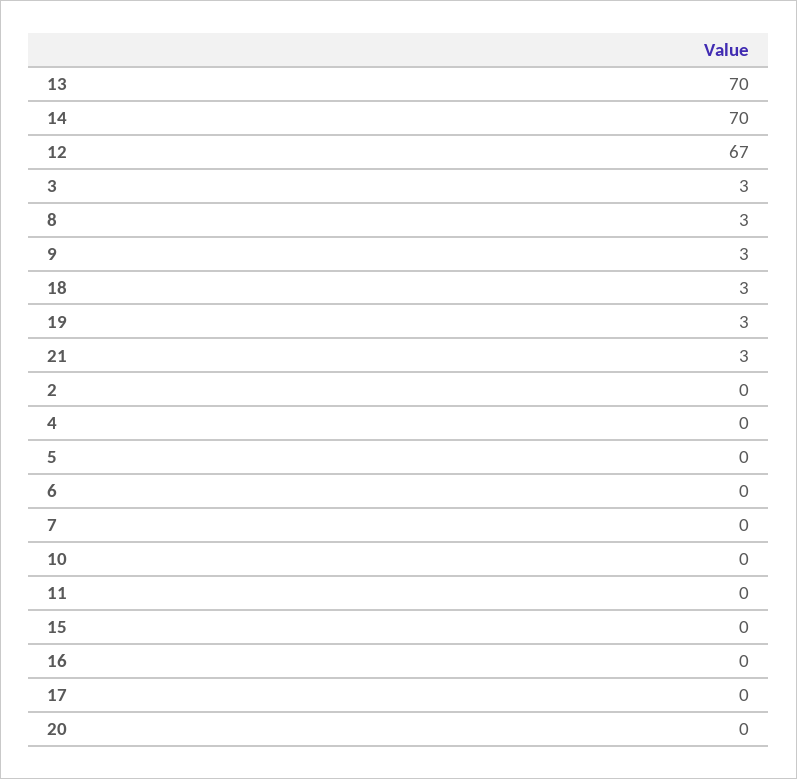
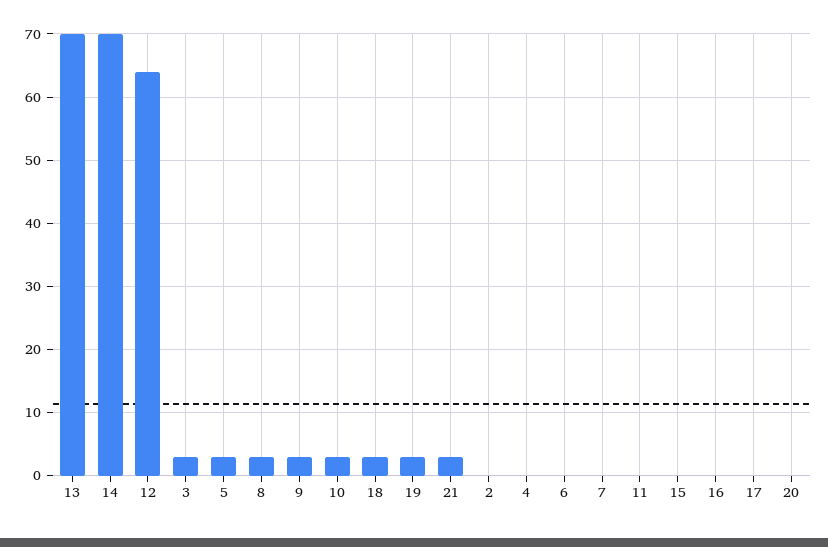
12: 67 -> 64
5: 0 -> 3
10: 0 -> 3

